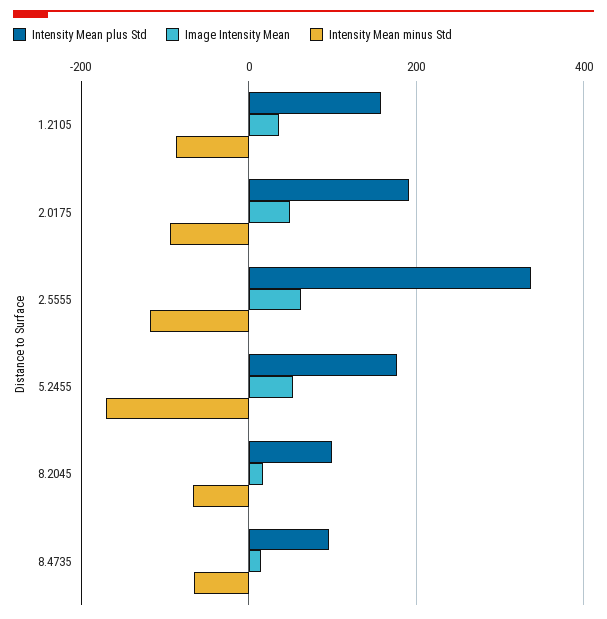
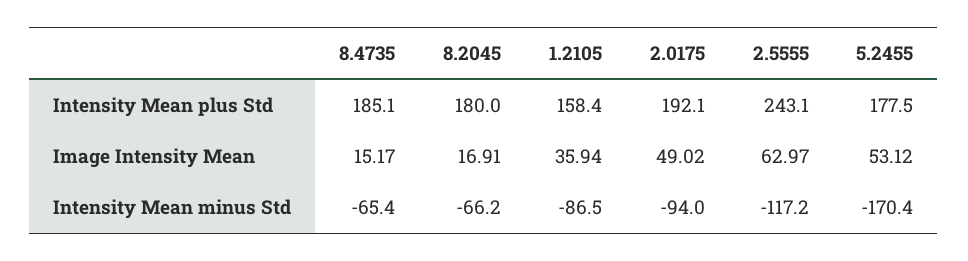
Intensity Mean plus Std, 2.5555: 340 -> 243.1
Intensity Mean plus Std, 8.2045: 100 -> 180
Intensity Mean plus Std, 8.4735: 100 -> 185.1

